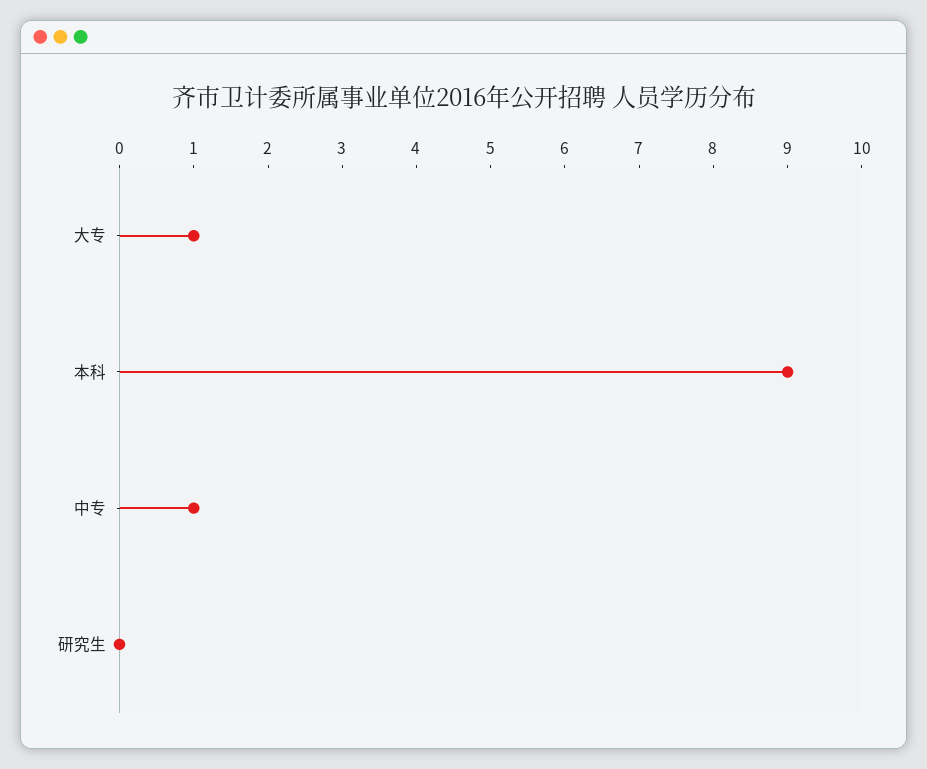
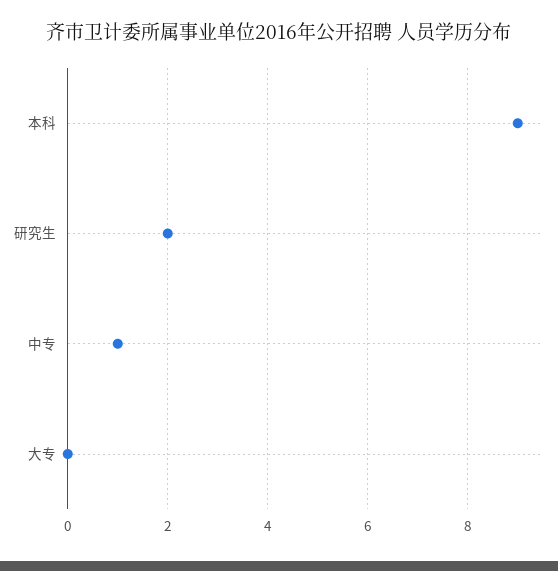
大专: 1 -> 0
研究生: 0 -> 2

